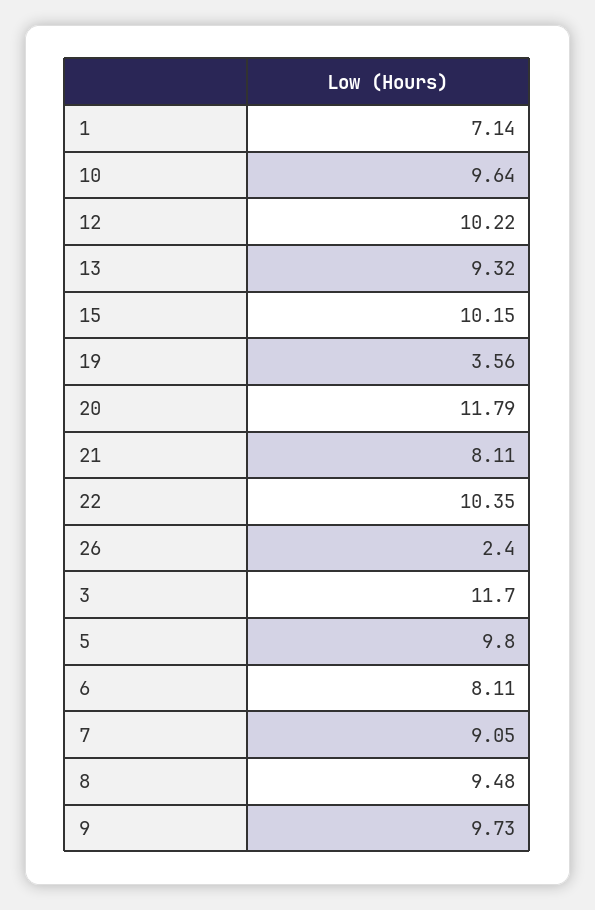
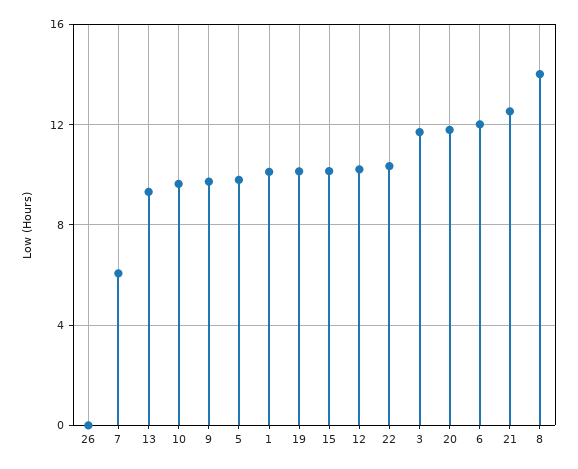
1: 7.14 -> 10
19: 3.56 -> 10
21: 8.11 -> 12.5
26: 2.4 -> 0
6: 8.11 -> 12
7: 9.05 -> 6
8: 9.48 -> 14

